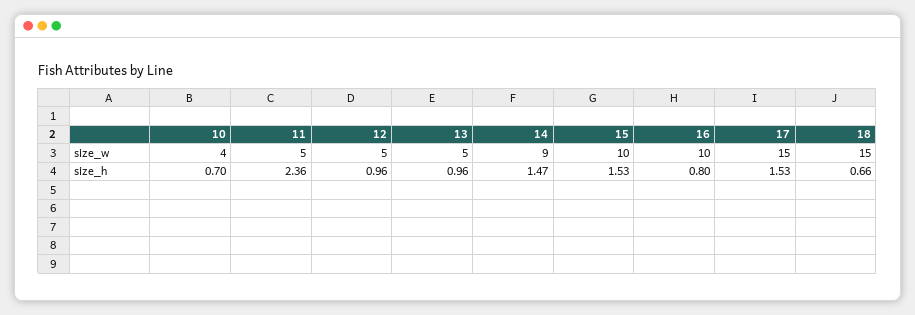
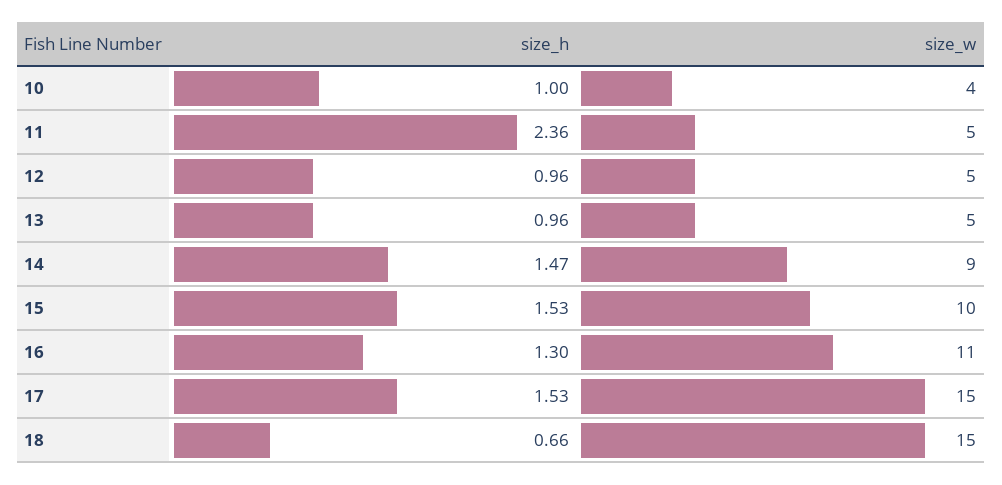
16, size_w: 10 -> 11
10, size_h: 0.7 -> 1
16, size_h: 0.8 -> 1.3

